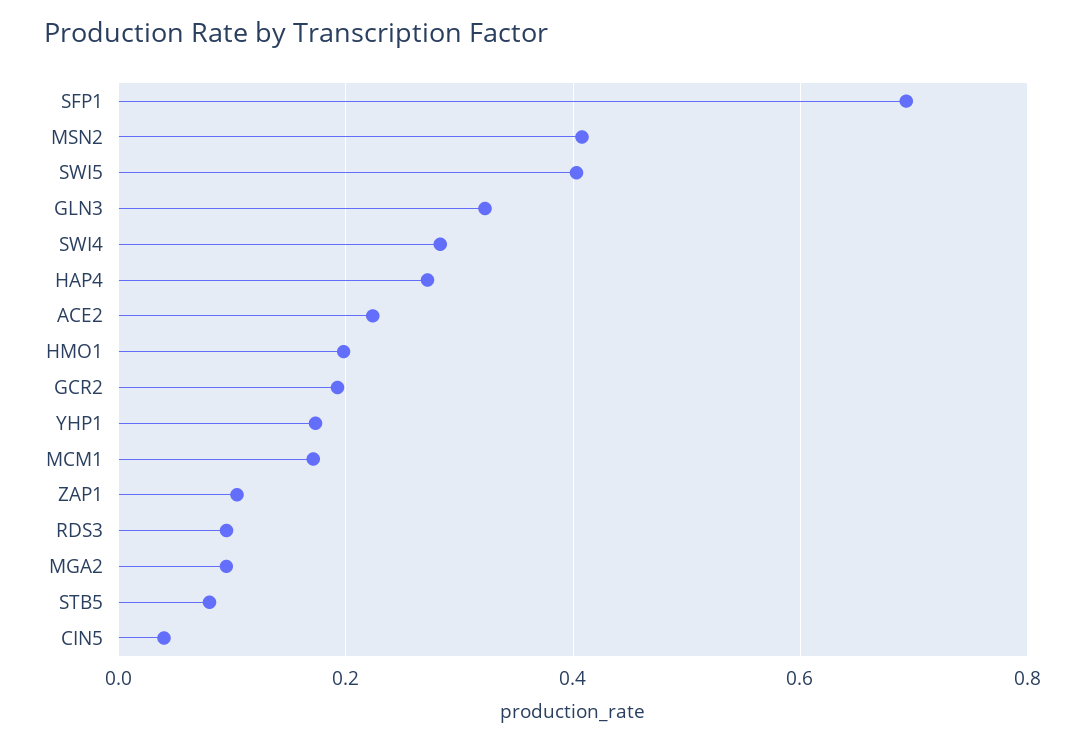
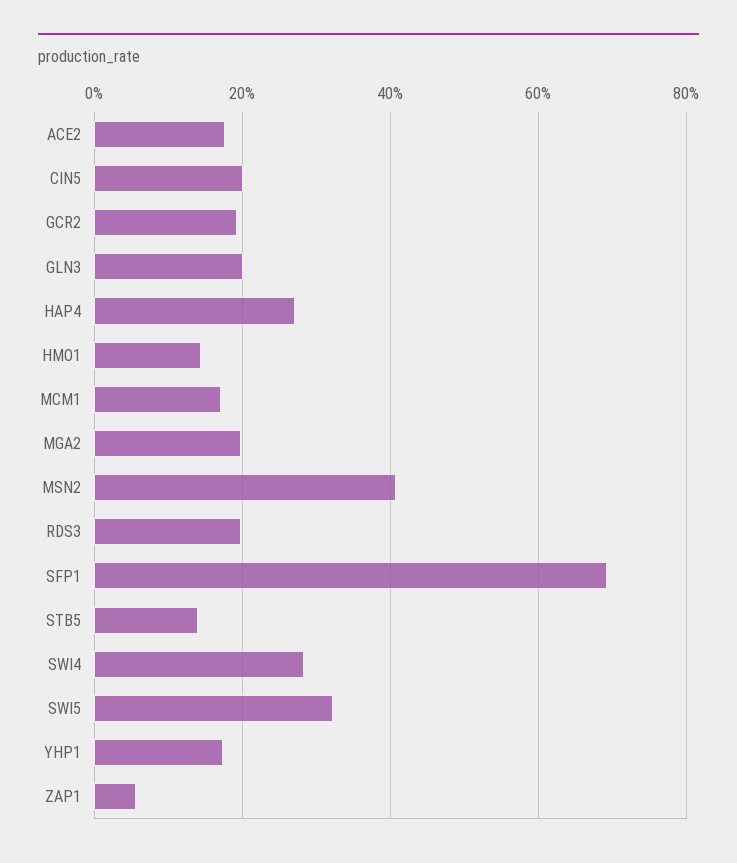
SWI5: 0.4 -> 0.32
GLN3: 0.32 -> 0.2
ACE2: 0.22 -> 0.18
HMO1: 0.2 -> 0.14
ZAP1: 0.1 -> 0.06
RDS3: 0.1 -> 0.2
MGA2: 0.1 -> 0.2
STB5: 0.08 -> 0.14
CIN5: 0.04 -> 0.2

